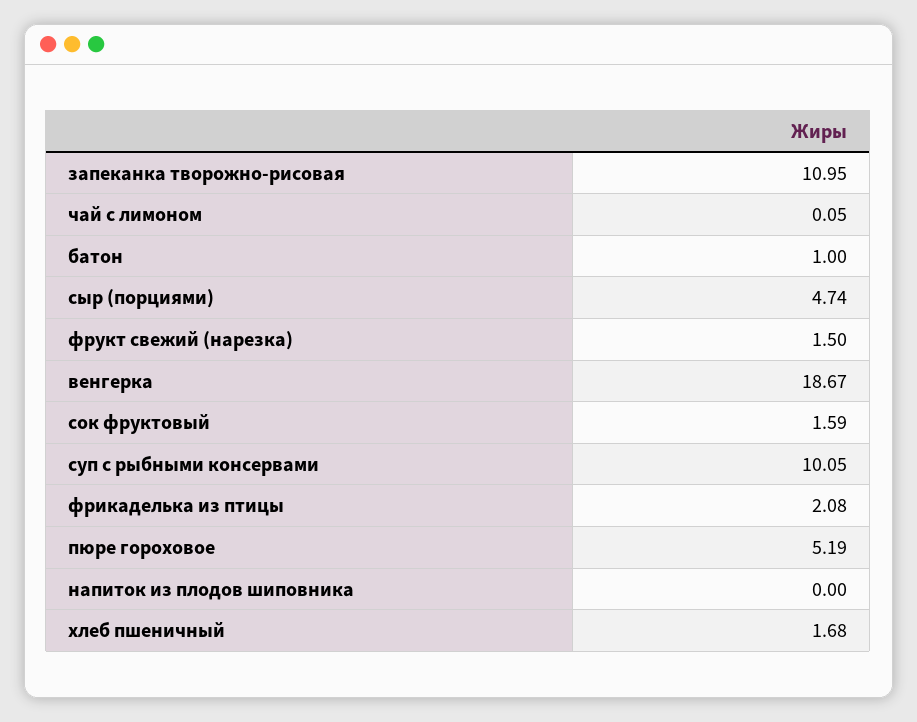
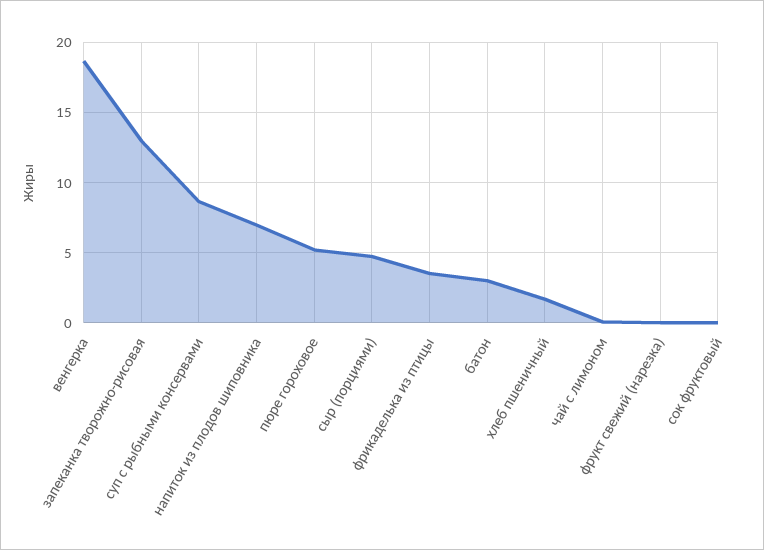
запеканка творожно-рисовая: 10.95 -> 13
батон: 1 -> 3
фрукт свежий (нарезка): 1.5 -> 0
сок фруктовый: 1.59 -> 0
суп с рыбными консервами: 10.05 -> 8.5
фрикаделька из птицы: 2.08 -> 3.5
напиток из плодов шиповника: 0 -> 7

